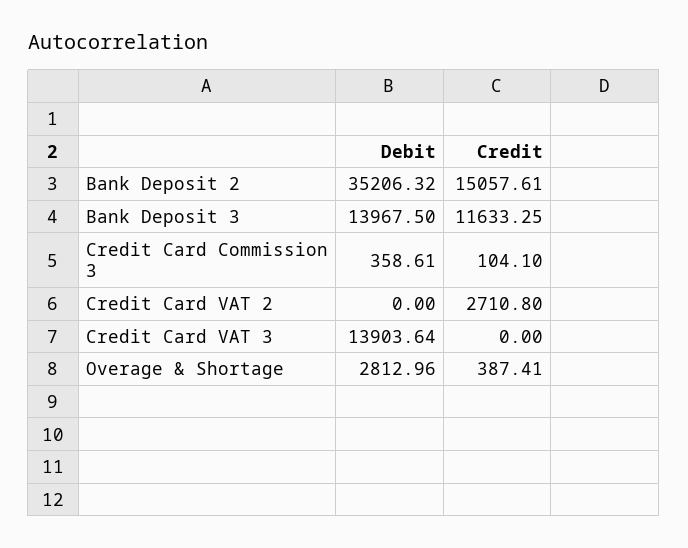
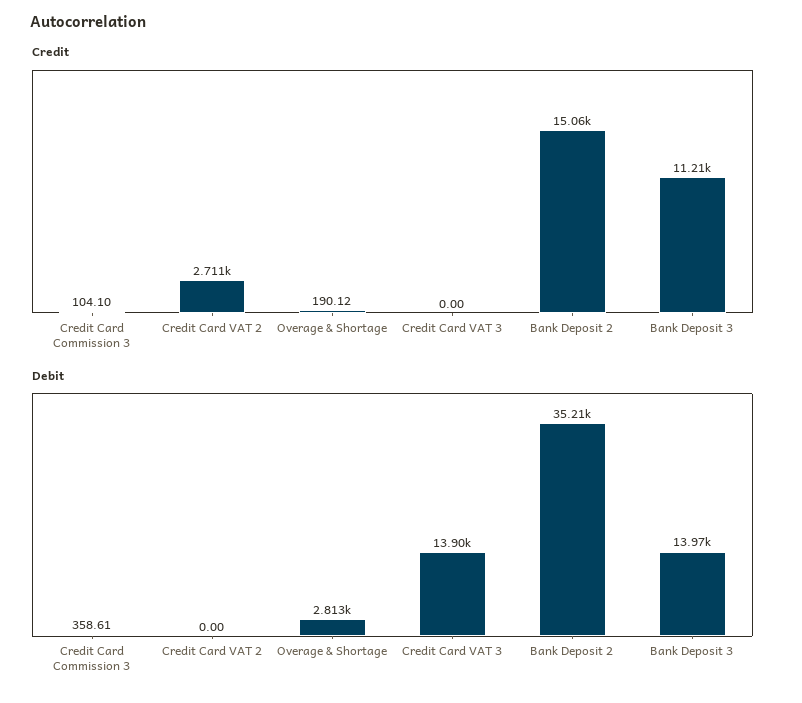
Credit, Bank Deposit 3: 11633.25 -> 11210
Credit, Overage & Shortage: 387.41 -> 190.12

